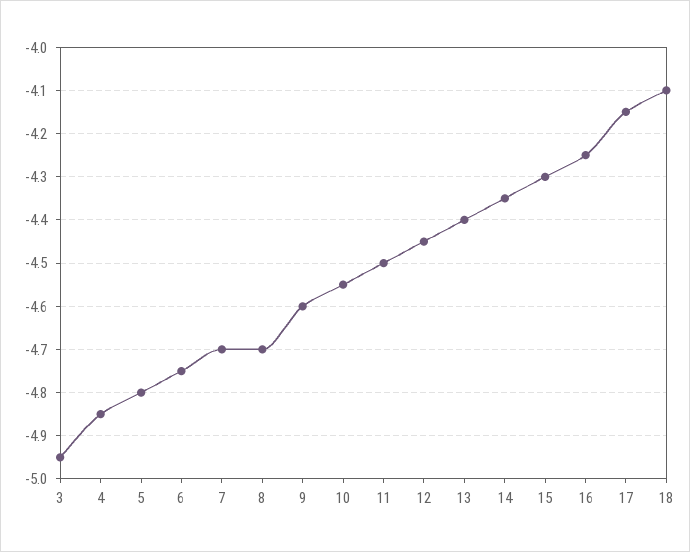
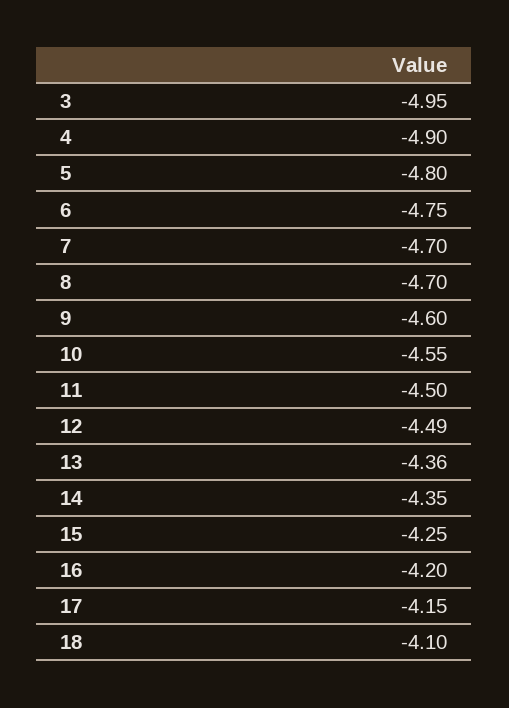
4: -4.85 -> -4.9
12: -4.45 -> -4.49
13: -4.4 -> -4.36
15: -4.3 -> -4.25
16: -4.25 -> -4.2

